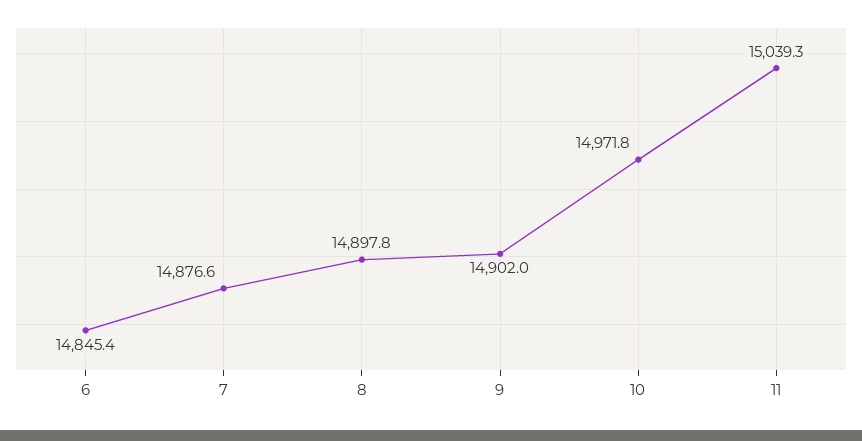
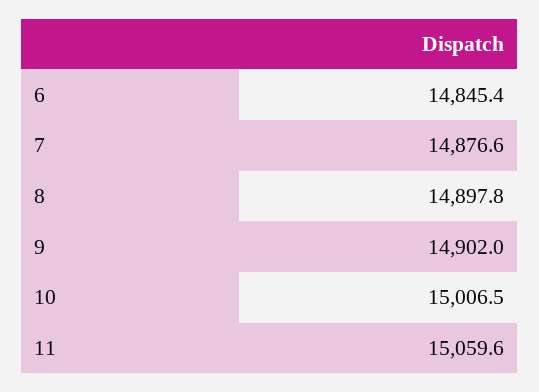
10: 14971.8 -> 15006.5
11: 15039.3 -> 15059.6

